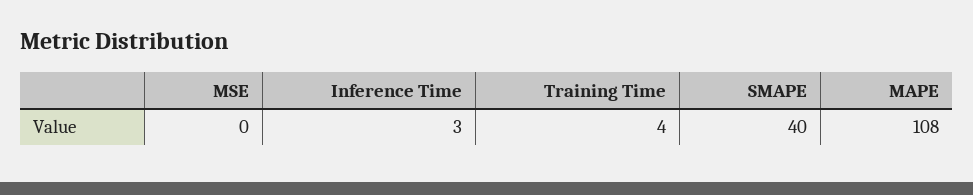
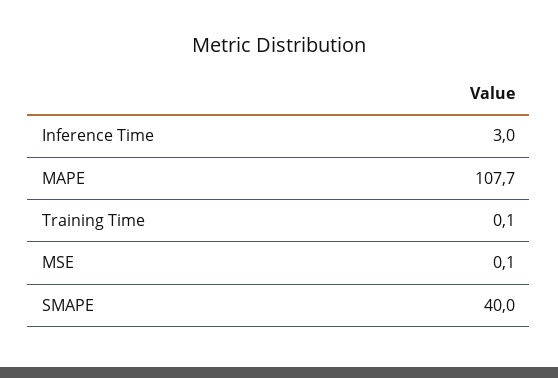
Training Time: 4 -> 0.1

